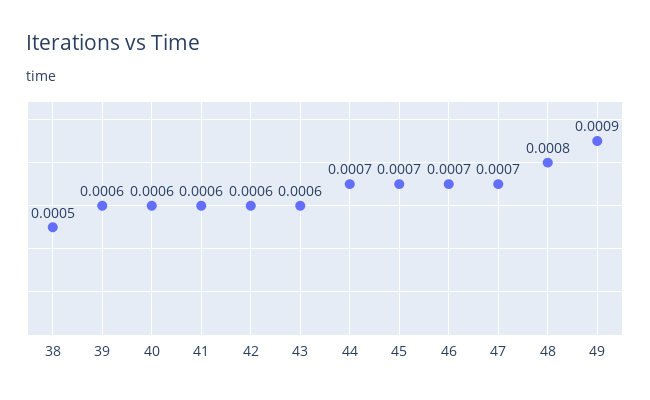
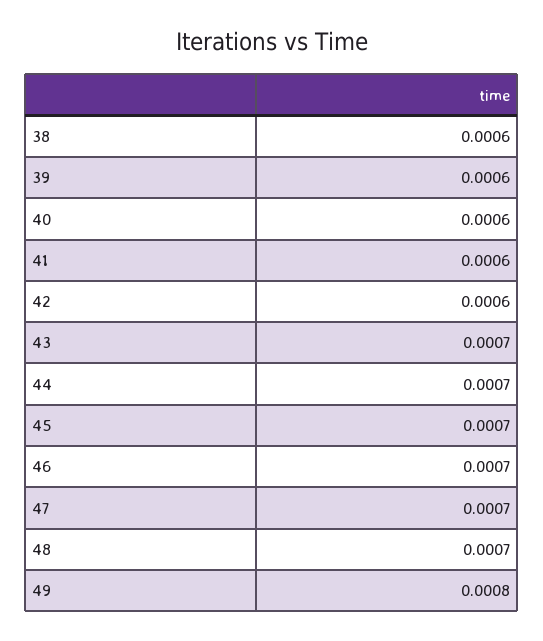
38: 0.0005 -> 0.0006
43: 0.0006 -> 0.0007
48: 0.0008 -> 0.0007
49: 0.0009 -> 0.0008

